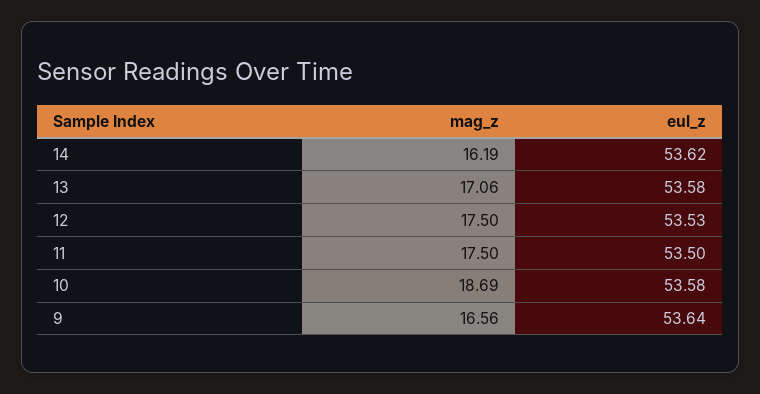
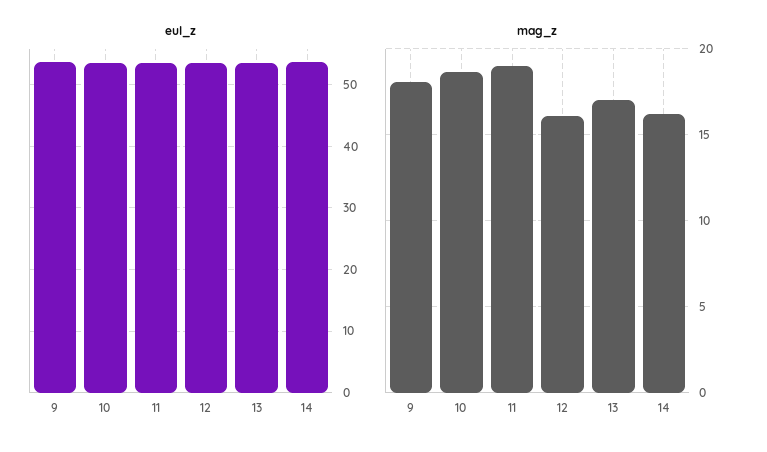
mag_z, 12: 17.5 -> 16
mag_z, 11: 17.5 -> 19
mag_z, 9: 16.56 -> 18

